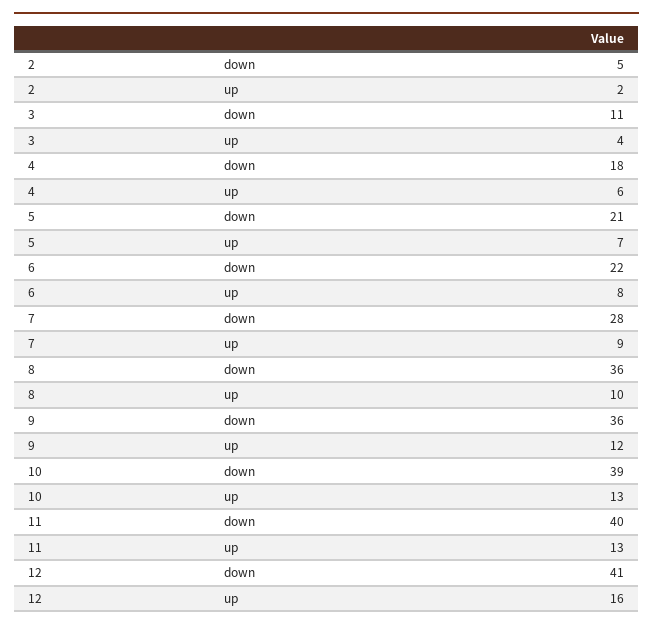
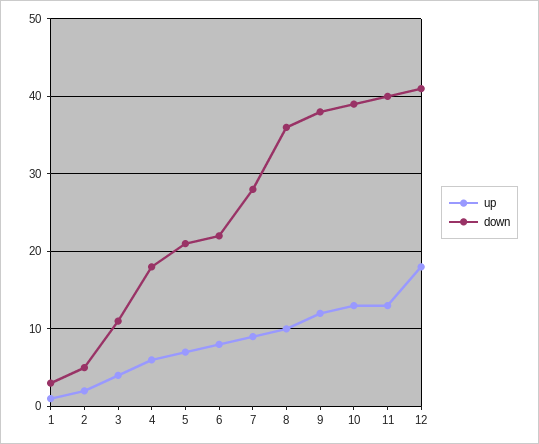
down, 9: 36 -> 38
up, 12: 16 -> 18
up, 1: none -> 1
down, 1: none -> 3

